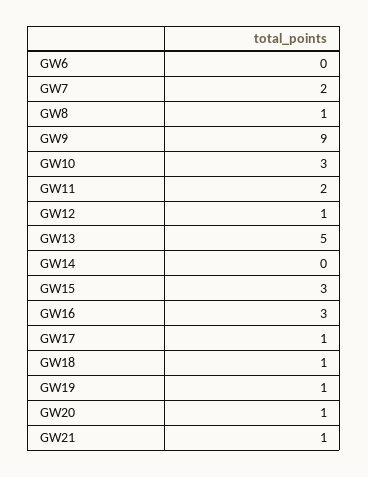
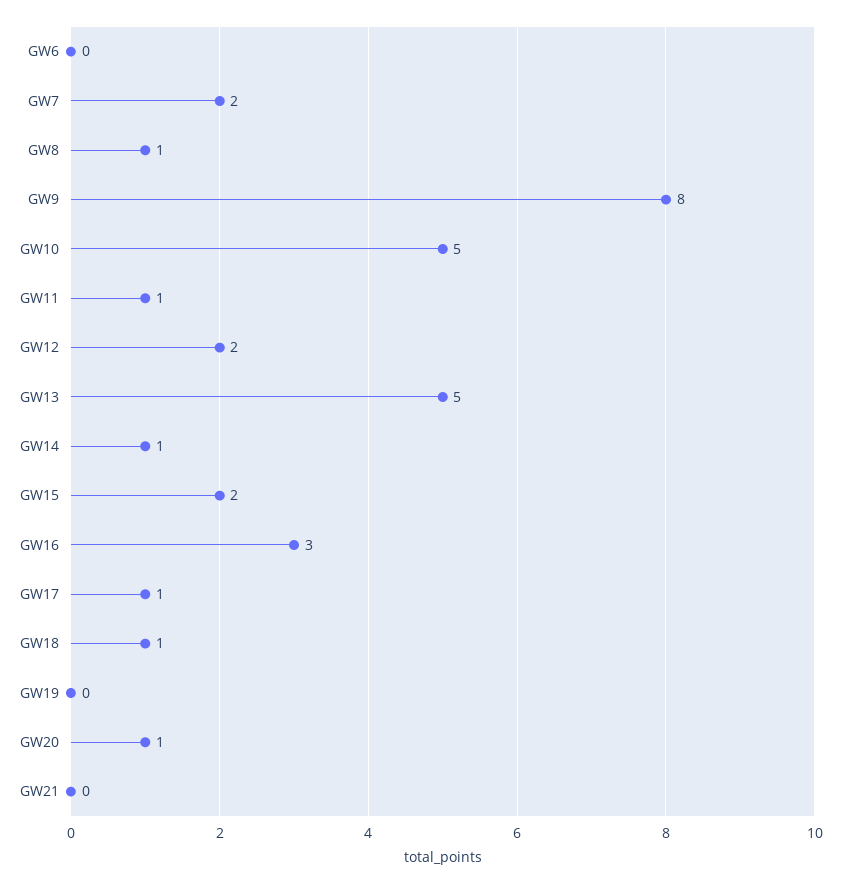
GW9: 9 -> 8
GW10: 3 -> 5
GW11: 2 -> 1
GW12: 1 -> 2
GW14: 0 -> 1
GW15: 3 -> 2
GW19: 1 -> 0
GW21: 1 -> 0

